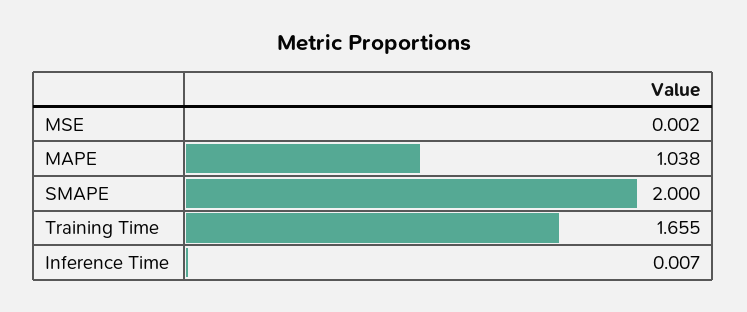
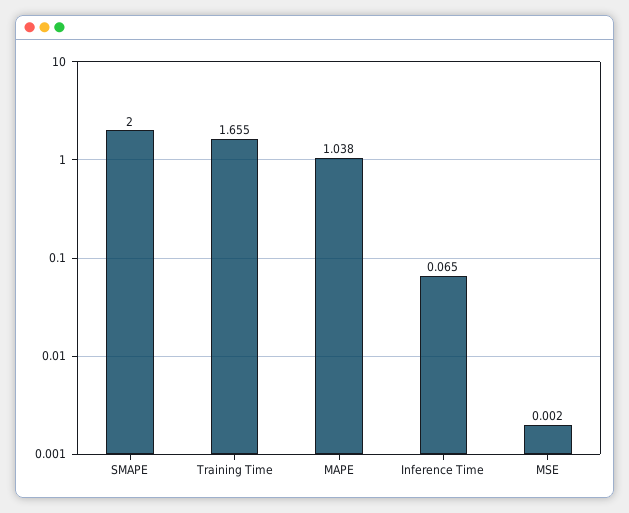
Inference Time: 0.007 -> 0.065

